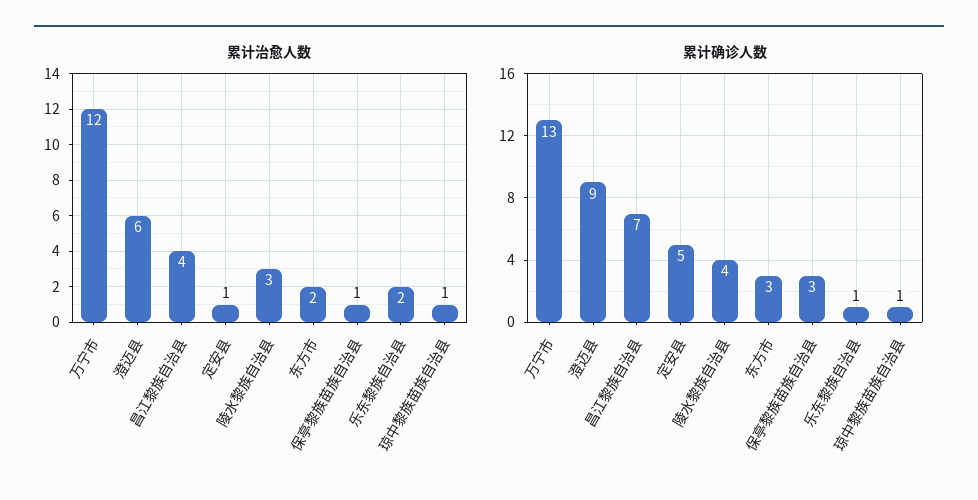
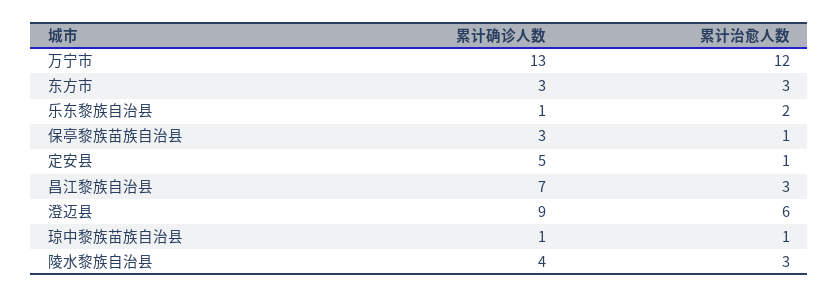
累计治愈人数, 昌江黎族自治县: 4 -> 3
累计治愈人数, 东方市: 2 -> 3

